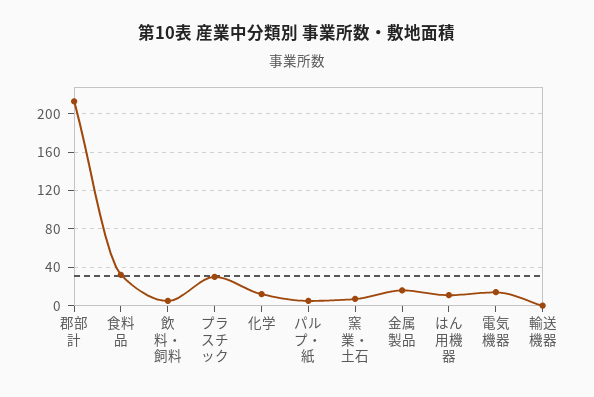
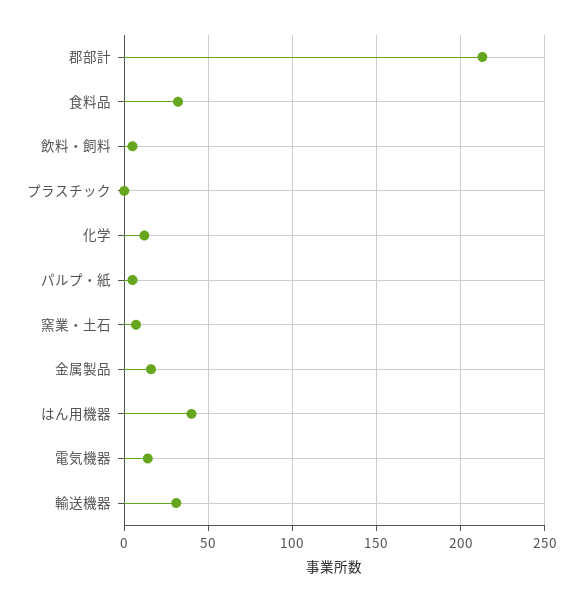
プラスチック: 30 -> 0
はん用機器: 10 -> 40
輸送機器: 0 -> 30

